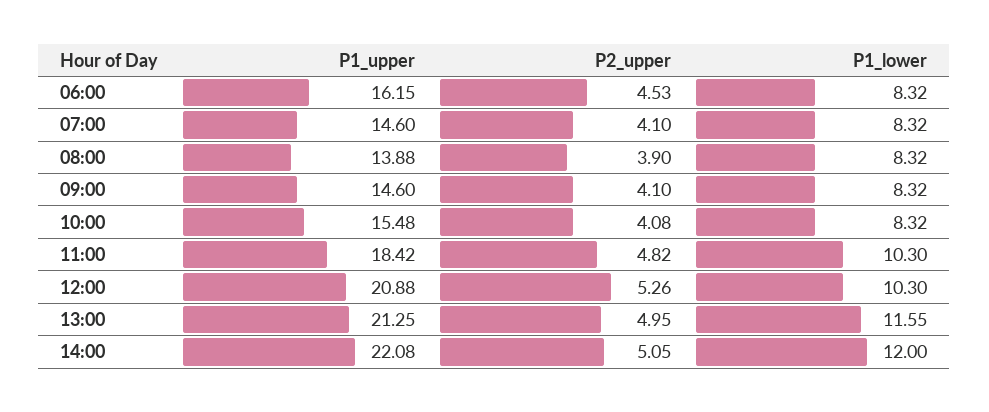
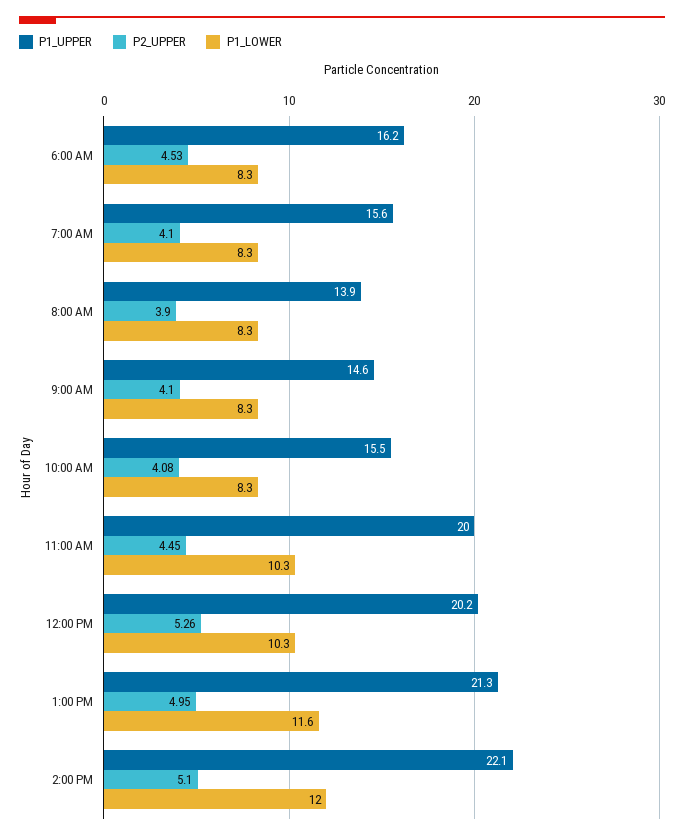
P1_upper, 07:00: 14.6 -> 15.6
P1_upper, 11:00: 18.42 -> 20
P2_upper, 11:00: 4.82 -> 4.45
P1_upper, 12:00: 20.88 -> 20.2
P2_upper, 14:00: 5.05 -> 5.1

